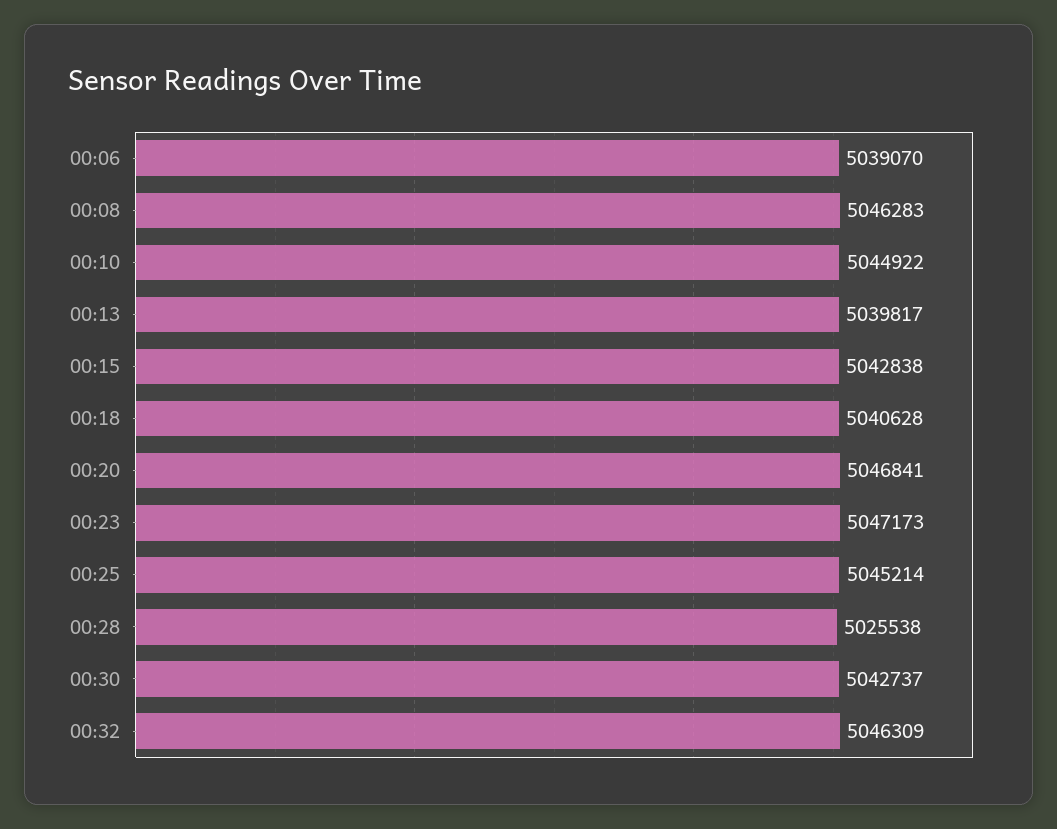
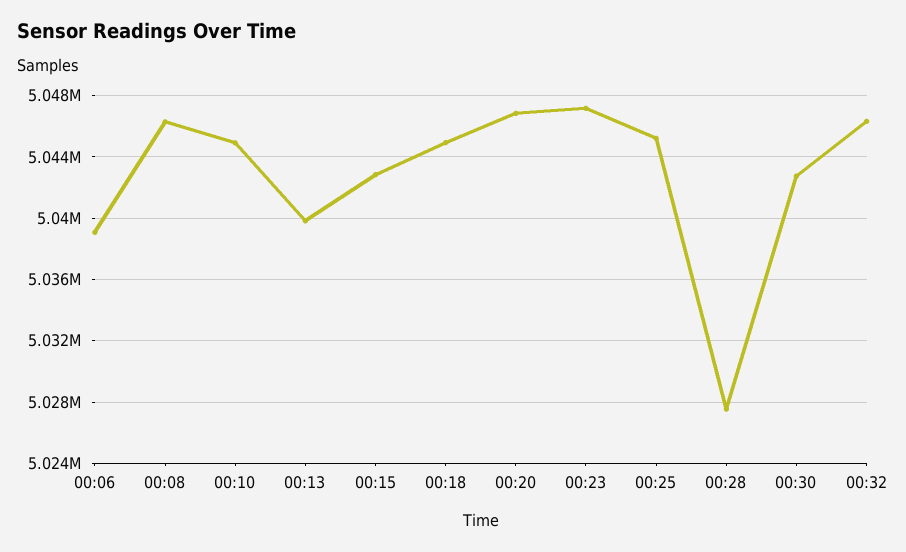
00:18: 5040628 -> 5045000
00:28: 5025538 -> 5027500

